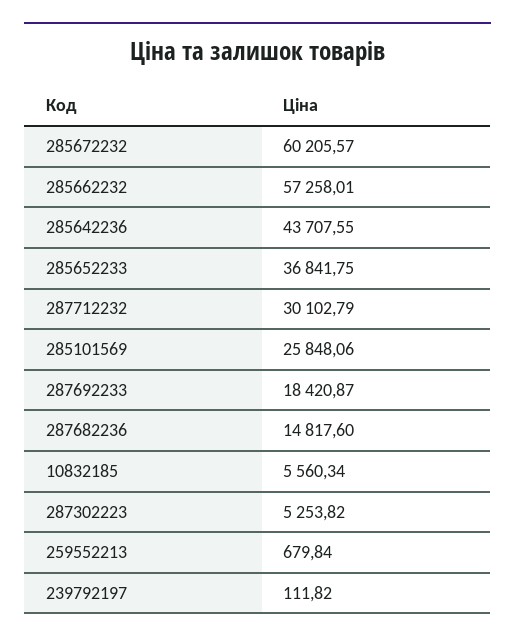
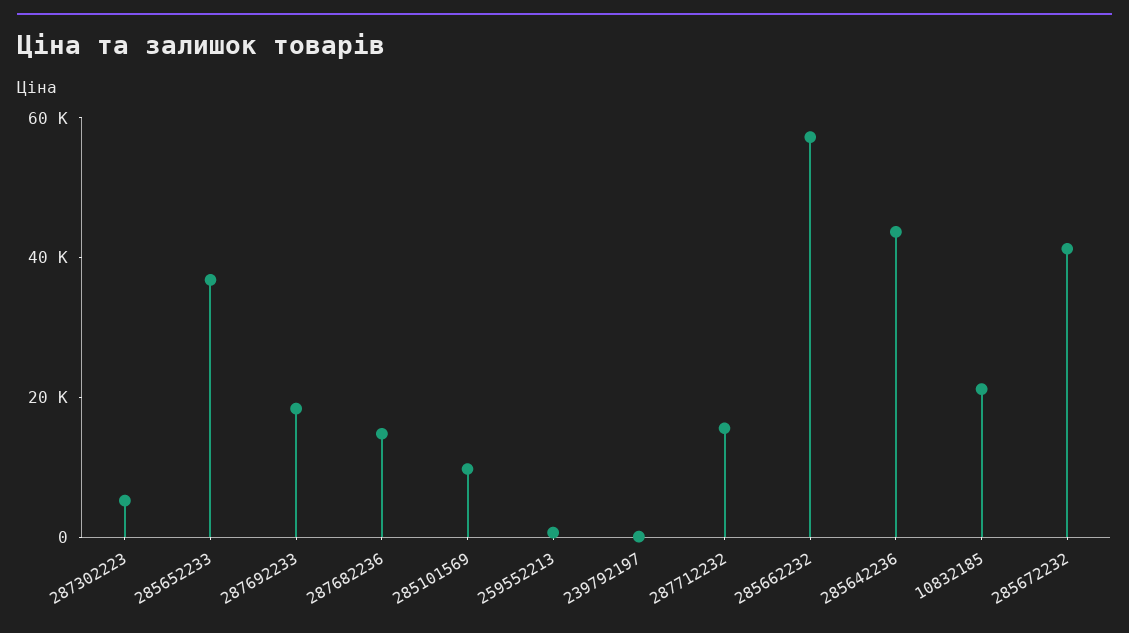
285672232: 60205.57 -> 40000
287712232: 30102.79 -> 15000
285101569: 25848.06 -> 10000
10832185: 5560.34 -> 20000

